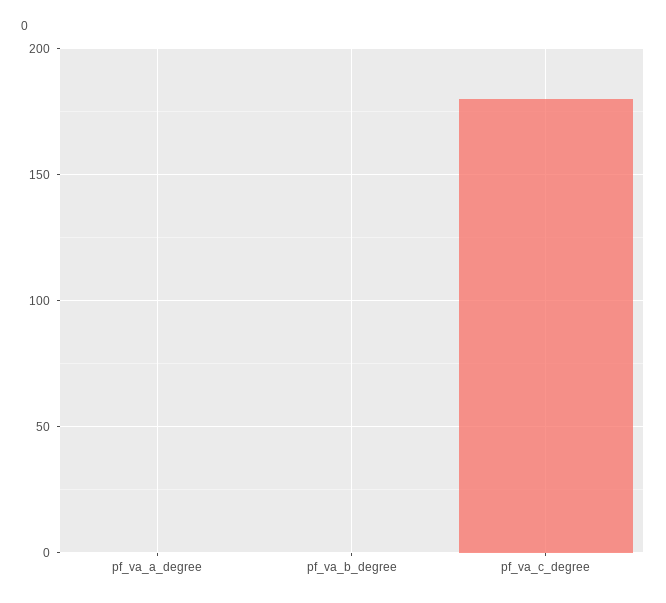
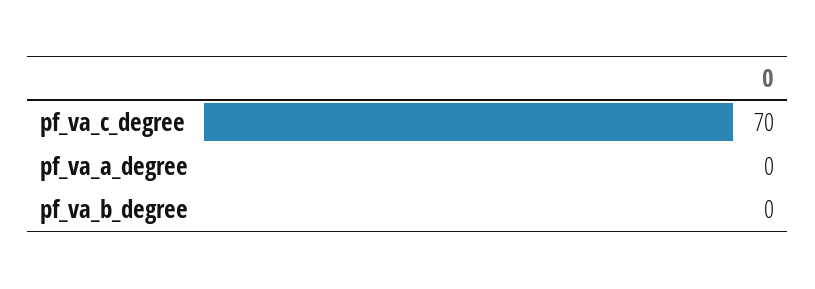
pf_va_c_degree: 180 -> 70

